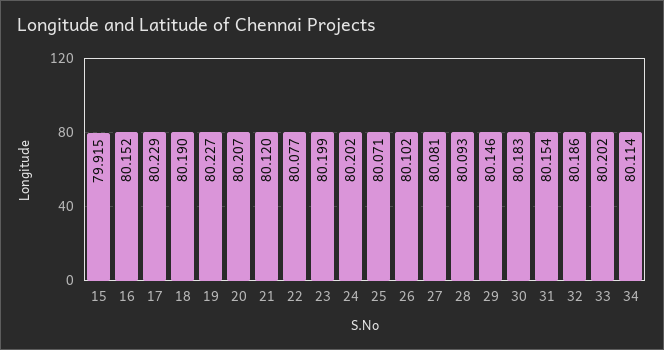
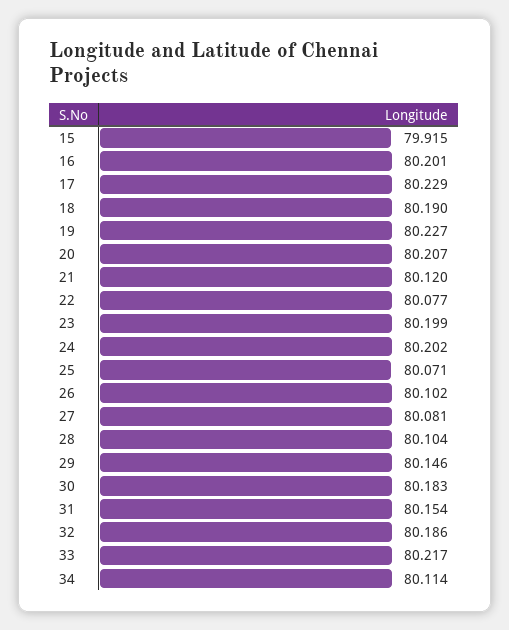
16: 80.152 -> 80.201
28: 80.093 -> 80.104
33: 80.202 -> 80.217

